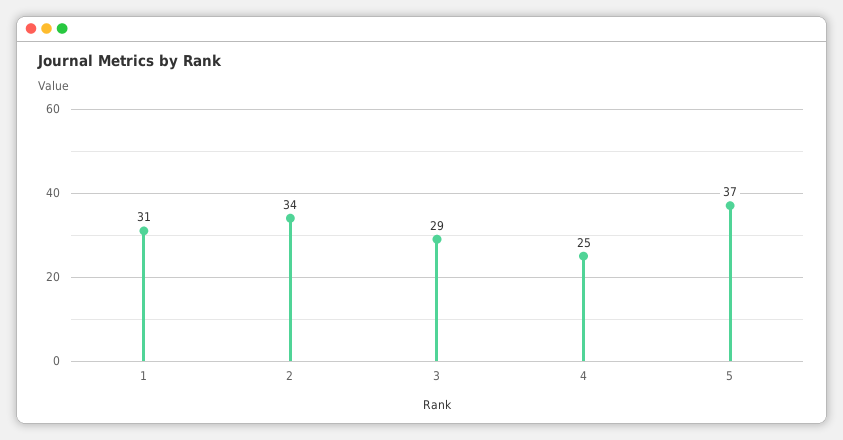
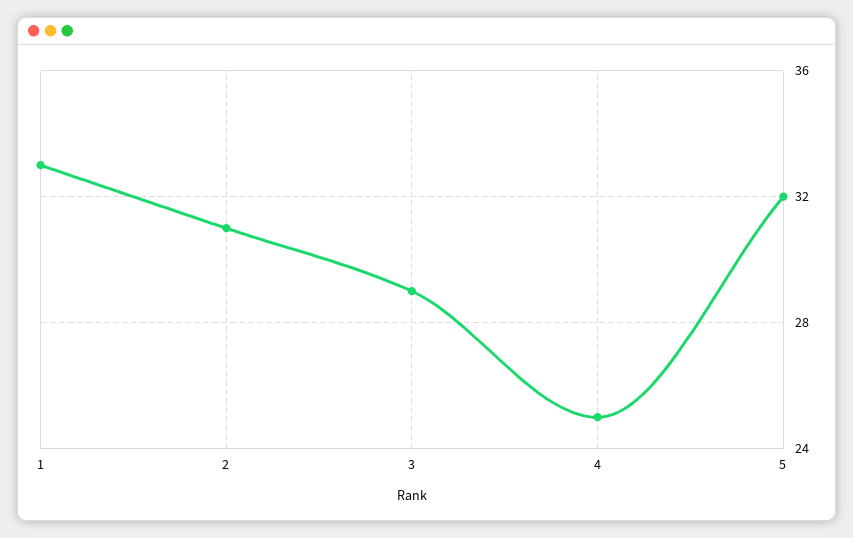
1: 31 -> 33
2: 34 -> 31
5: 37 -> 32

